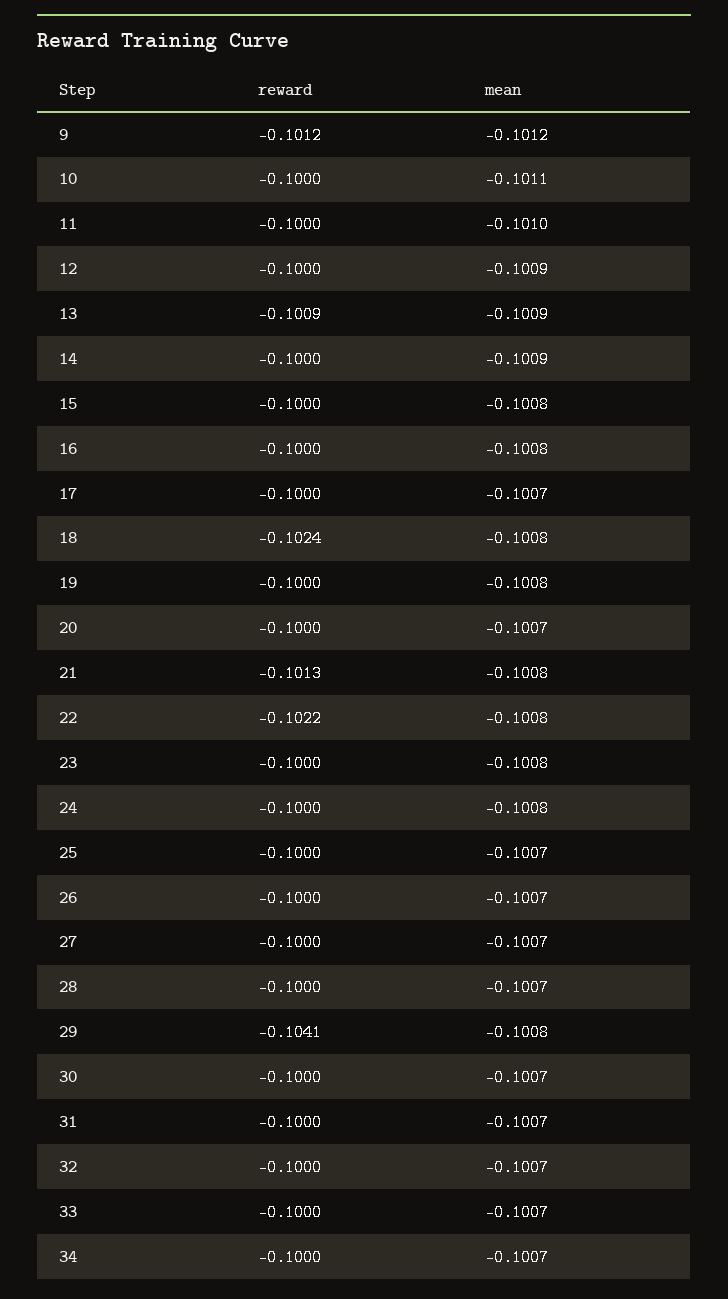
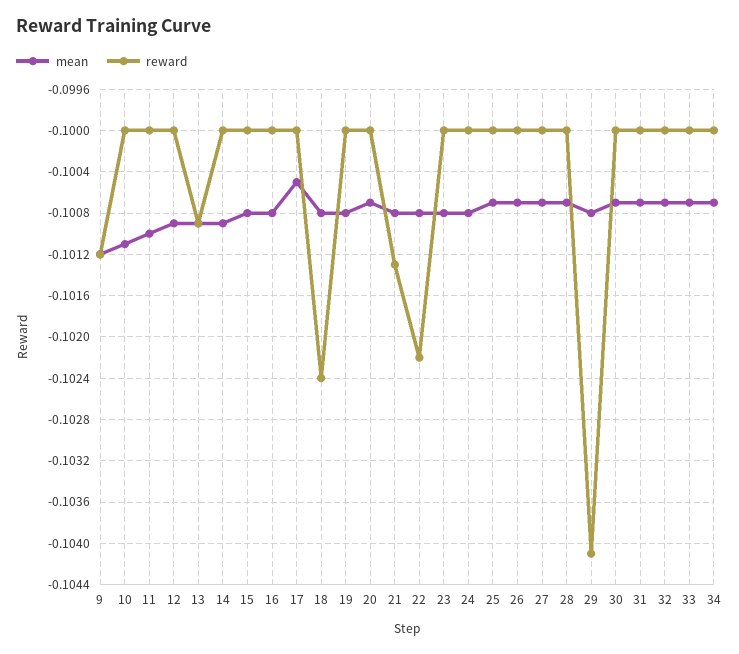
mean, 17: -0.1007 -> -0.1005

